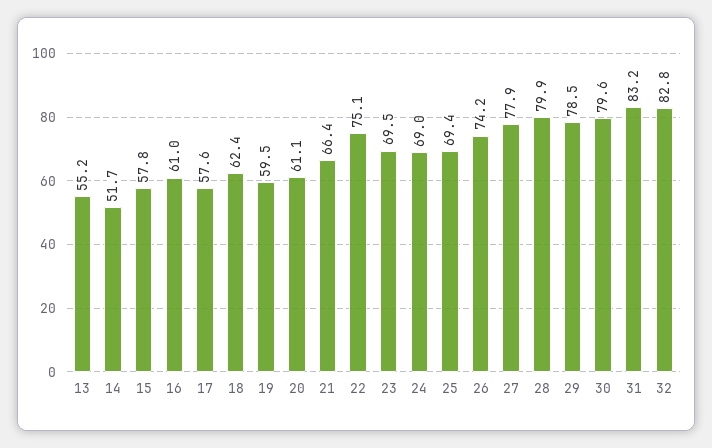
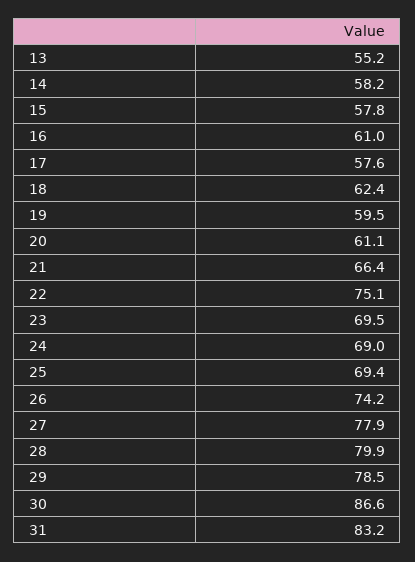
14: 51.7 -> 58.2
30: 79.6 -> 86.6
32: 82.8 -> none

